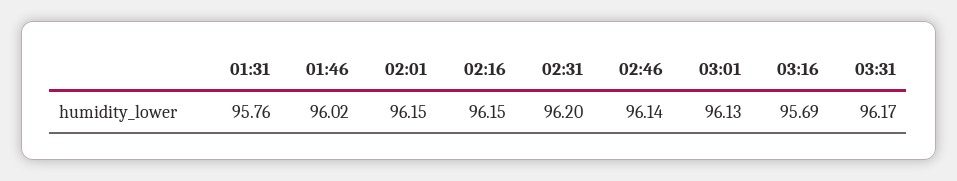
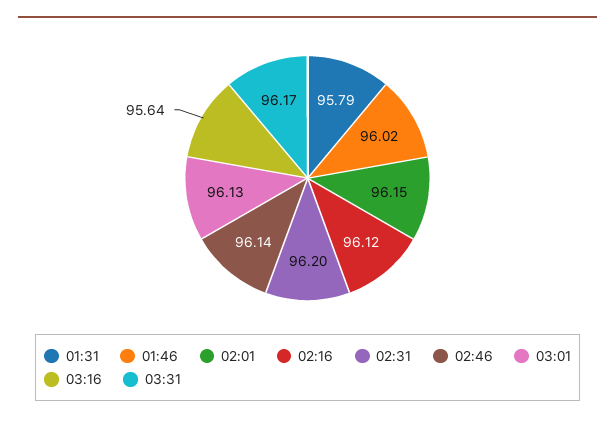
01:31: 95.76 -> 95.79
02:16: 96.15 -> 96.12
03:16: 95.69 -> 95.64

